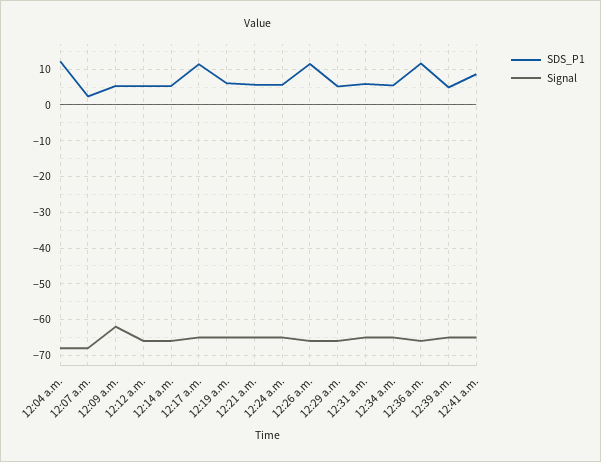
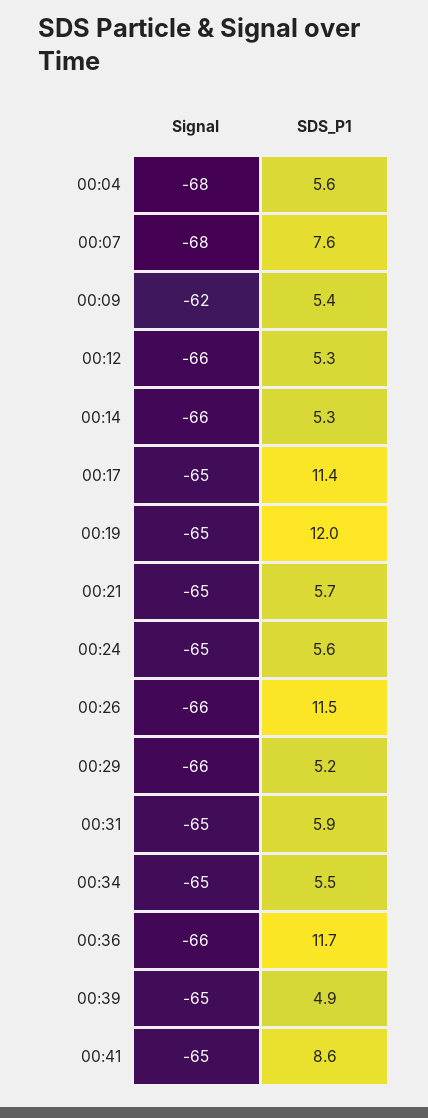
SDS_P1, 12:04 a.m.: 12 -> 5.6
SDS_P1, 12:07 a.m.: 2 -> 7.6
SDS_P1, 12:19 a.m.: 6 -> 12

